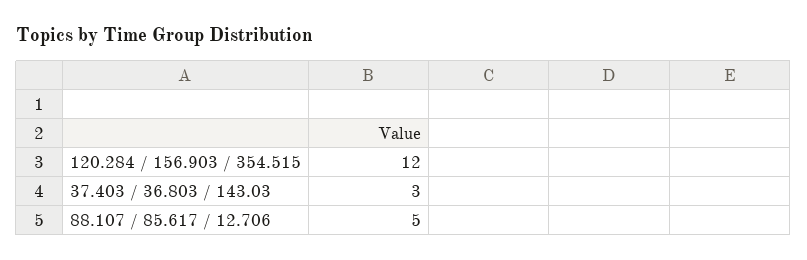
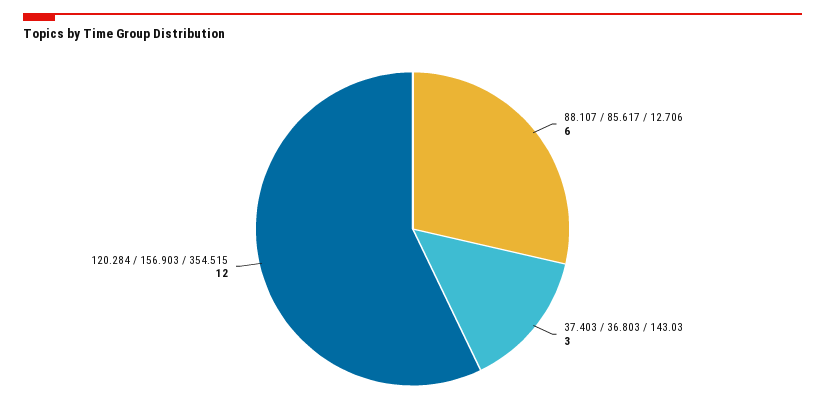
88.107 / 85.617 / 12.706: 5 -> 6

